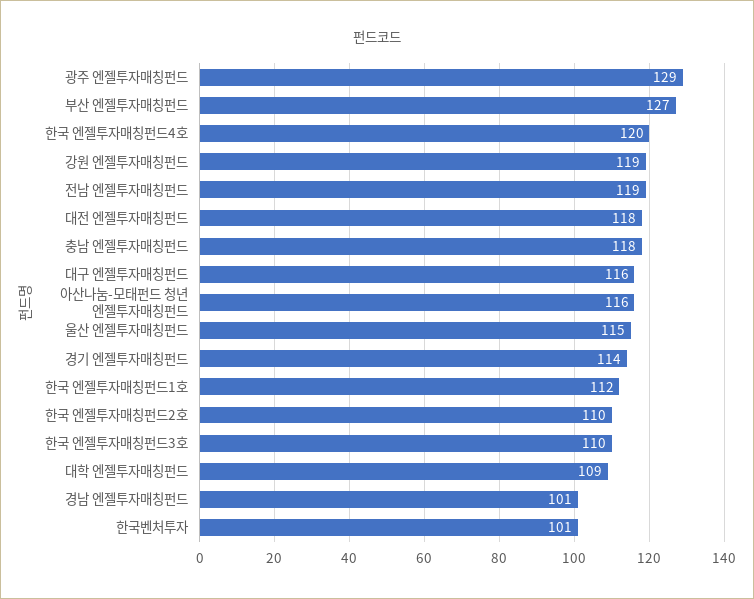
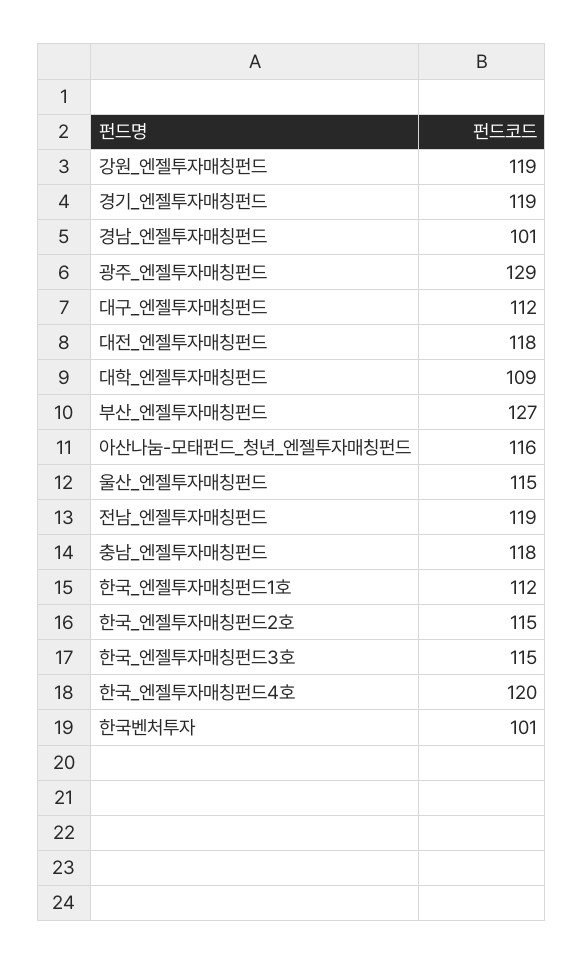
대구 엔젤투자매칭펀드: 116 -> 112
경기 엔젤투자매칭펀드: 114 -> 119
한국 엔젤투자매칭펀드2호: 110 -> 115
한국 엔젤투자매칭펀드3호: 110 -> 115

